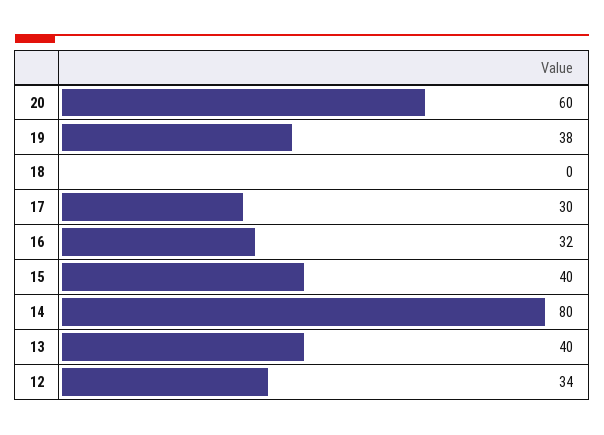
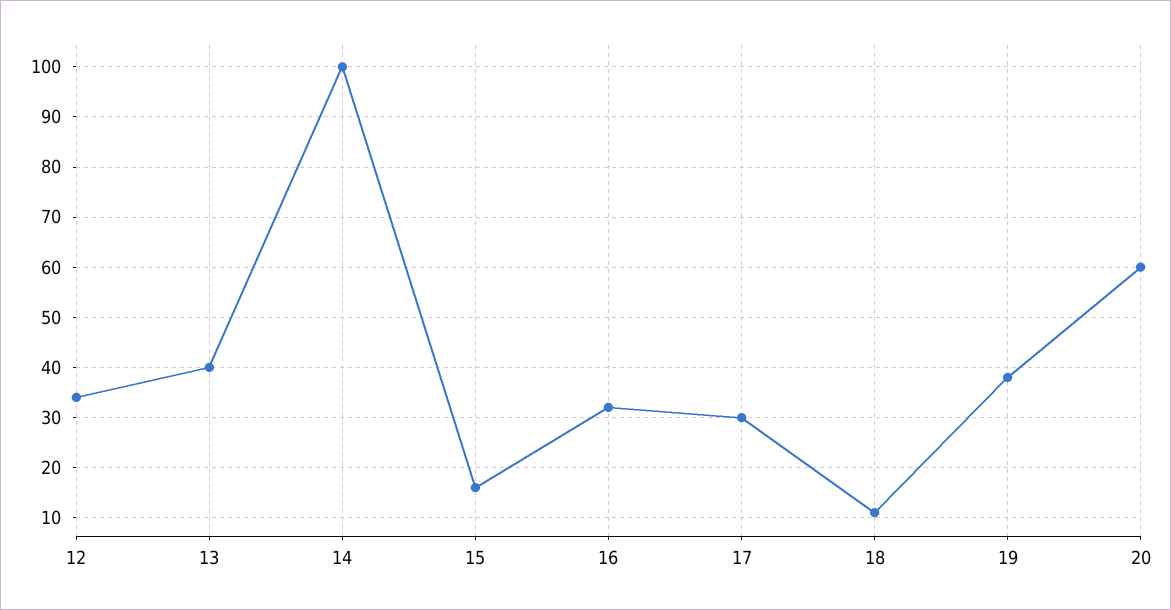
18: 0 -> 10
15: 40 -> 15
14: 80 -> 100

